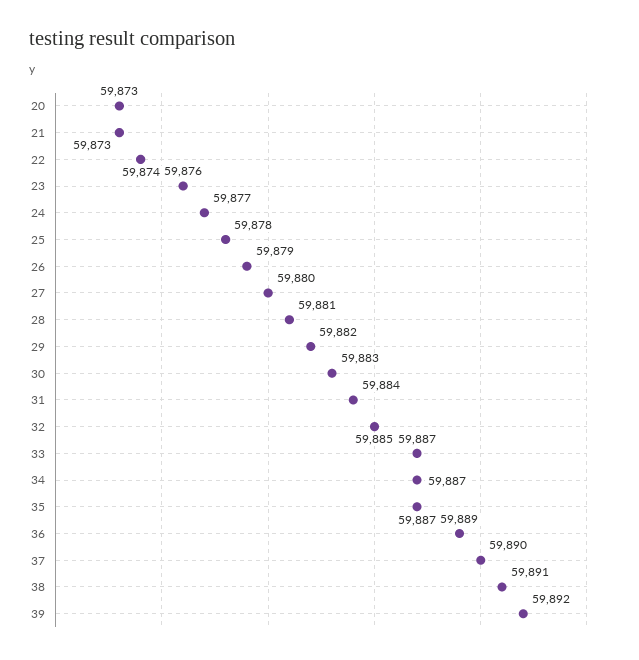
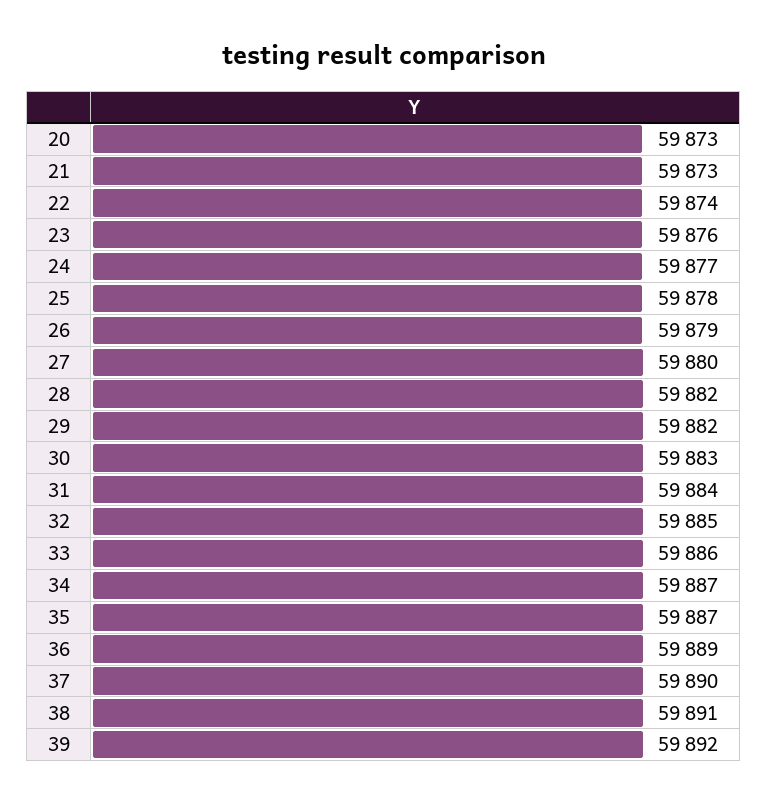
28: 59881 -> 59882
33: 59887 -> 59886

